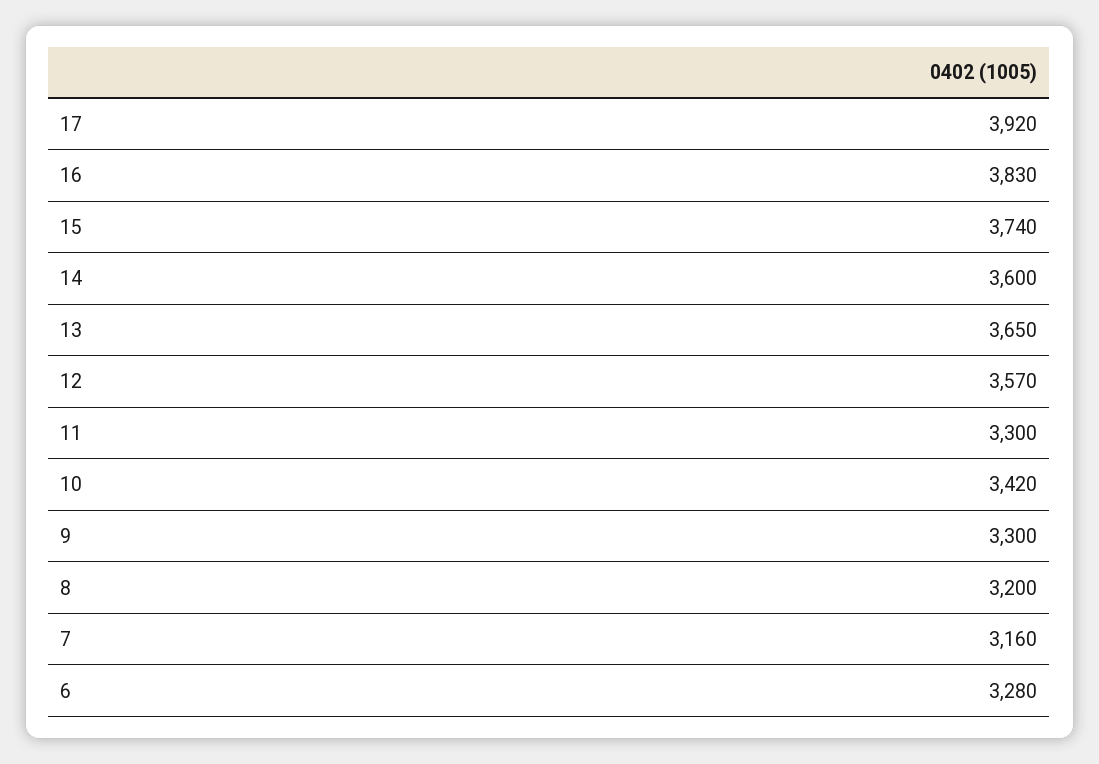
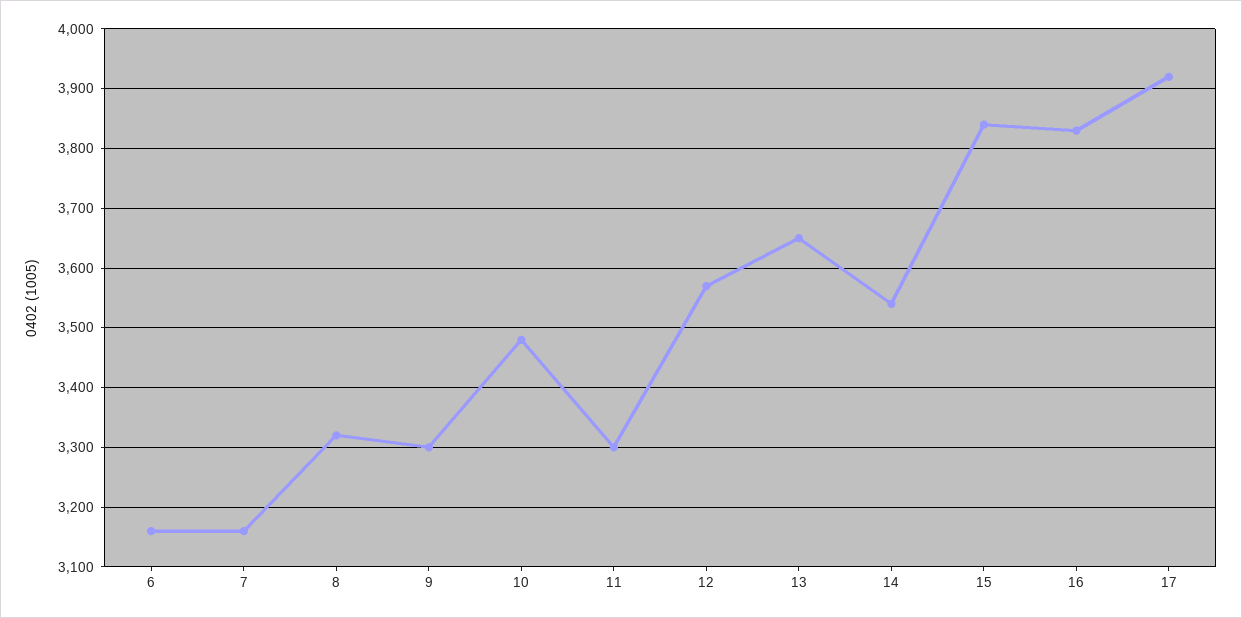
15: 3740 -> 3840
14: 3600 -> 3540
10: 3420 -> 3480
8: 3200 -> 3320
6: 3280 -> 3160

